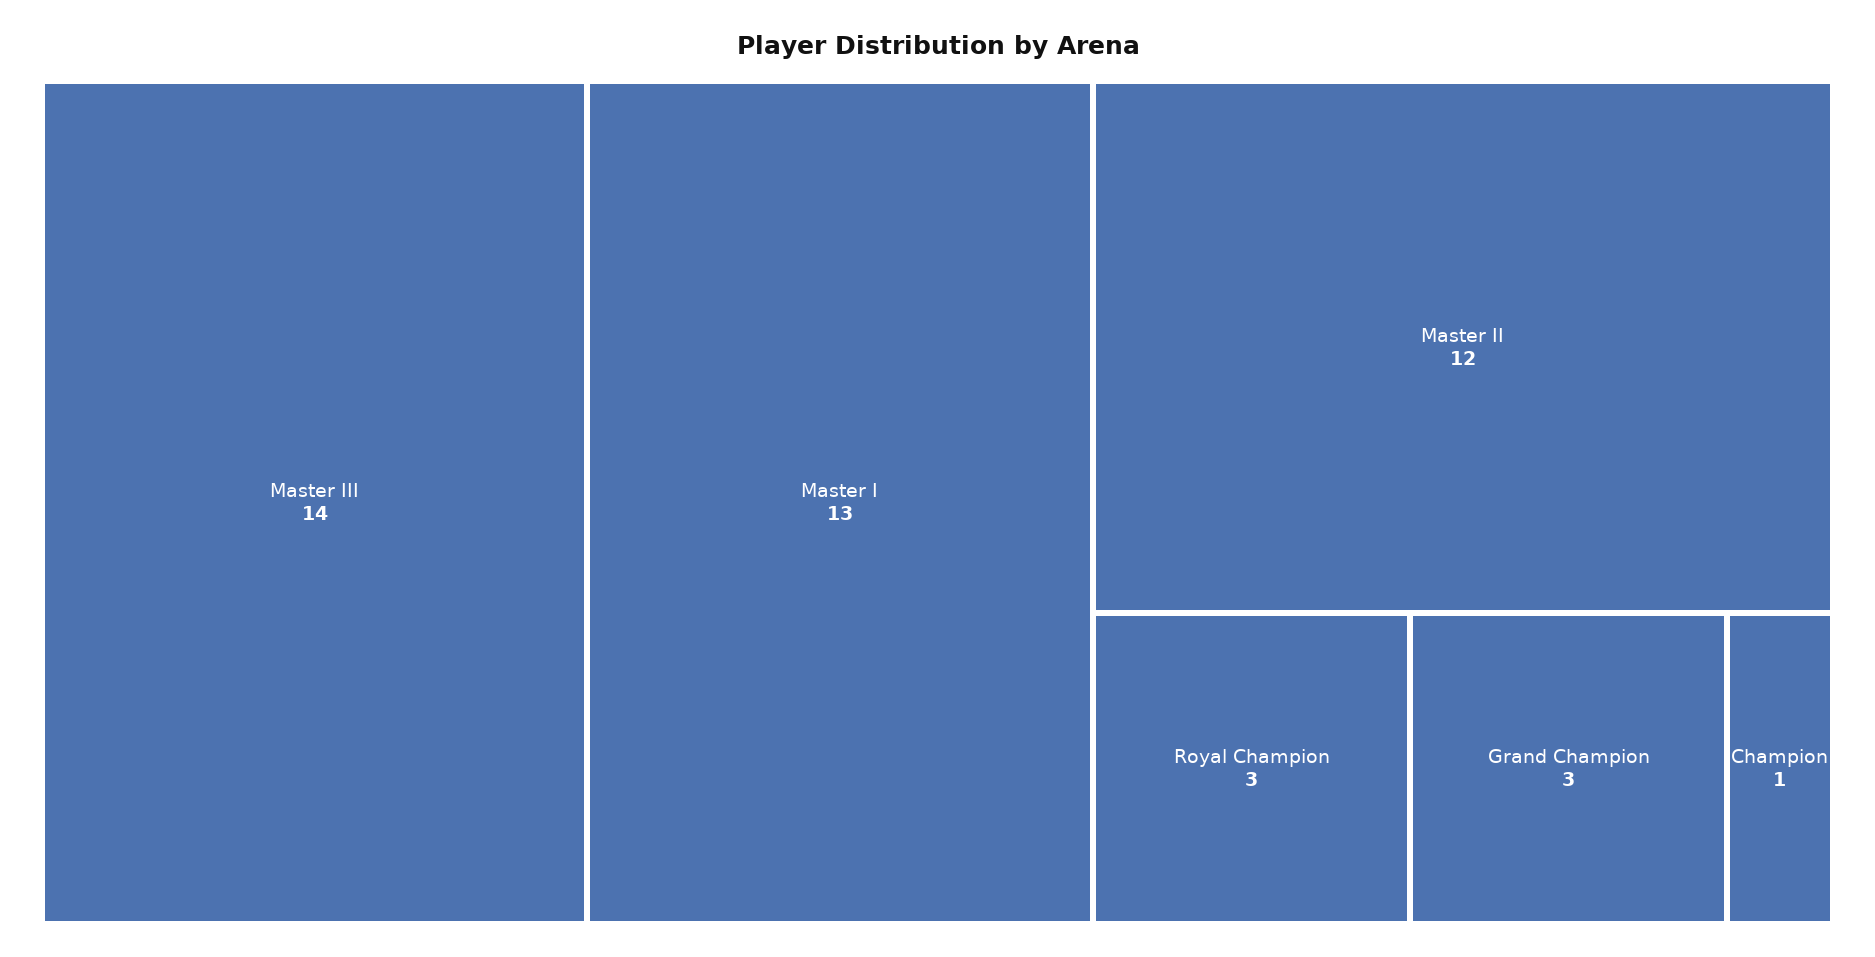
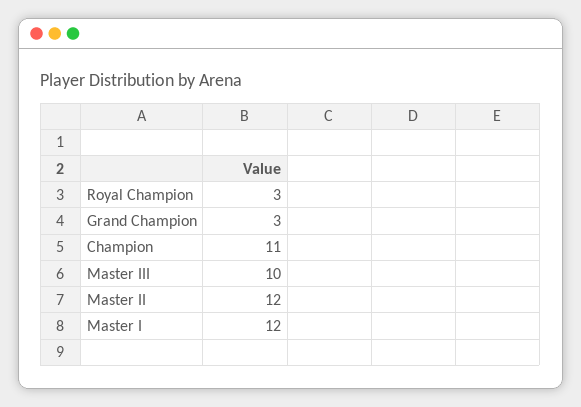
Master III: 14 -> 10
Master I: 13 -> 12
Champion: 1 -> 11

